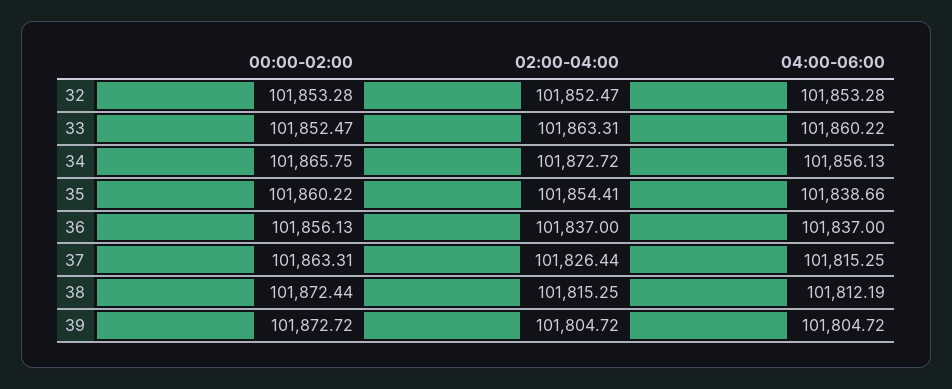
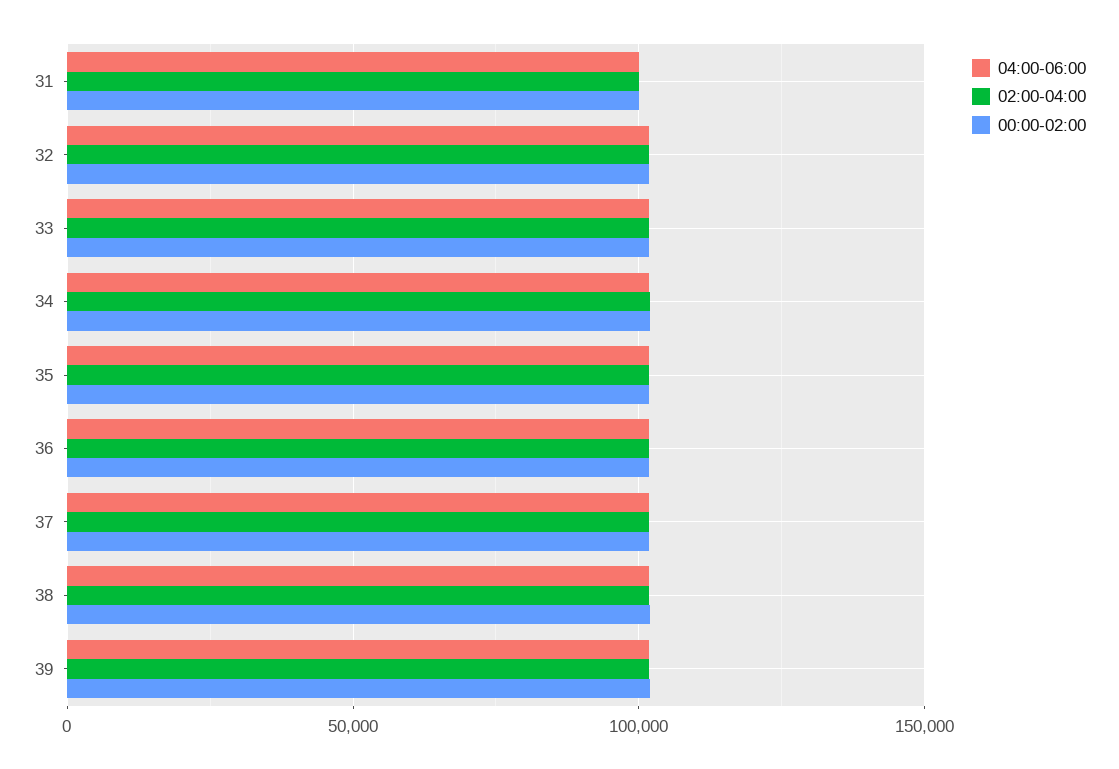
04:00-06:00, 31: none -> 100000
02:00-04:00, 31: none -> 100000
00:00-02:00, 31: none -> 100000

